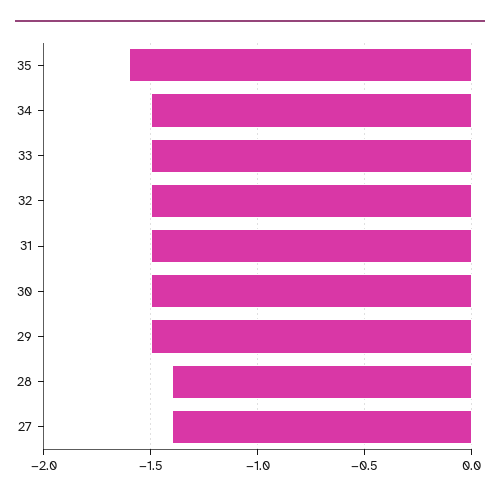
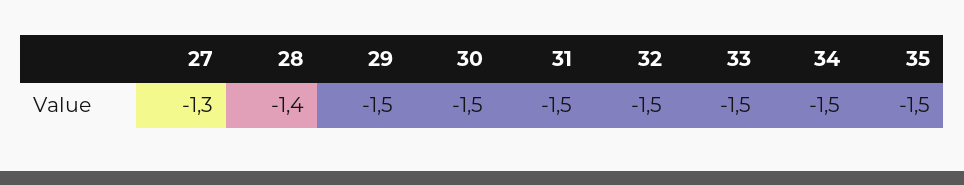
35: -1.6 -> -1.5
27: -1.4 -> -1.3

